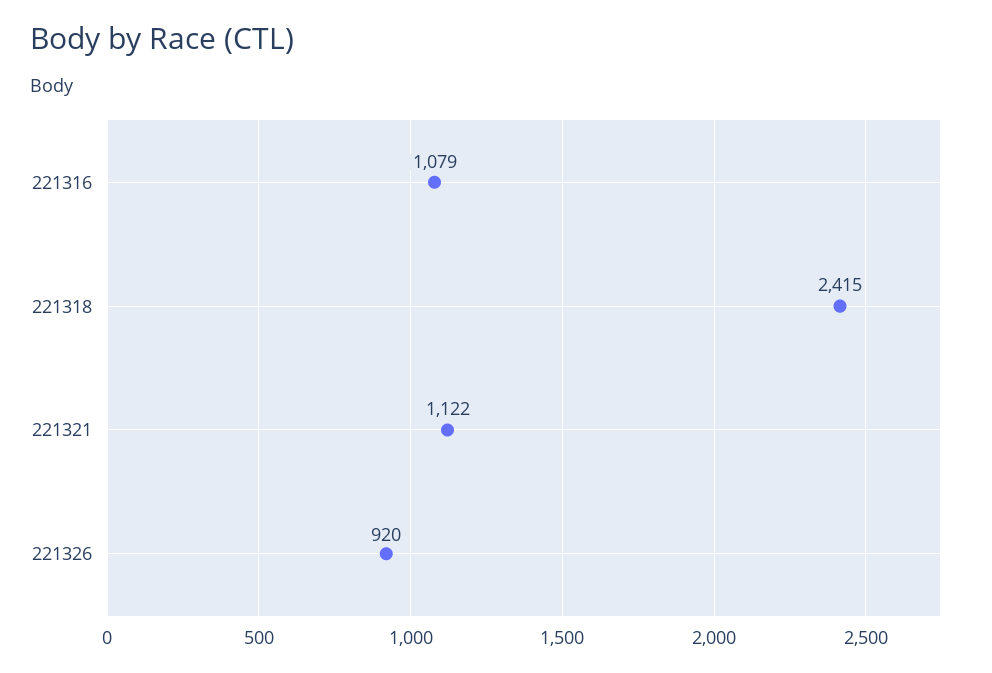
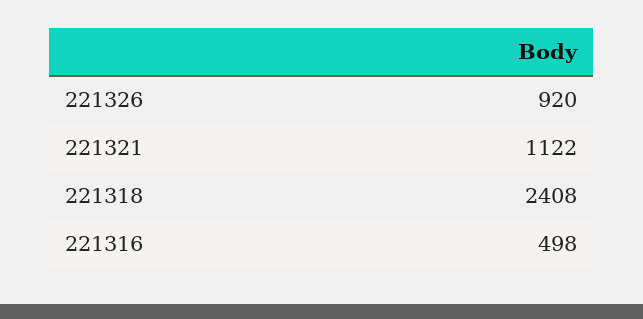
221316: 1079 -> 498
221318: 2415 -> 2408

